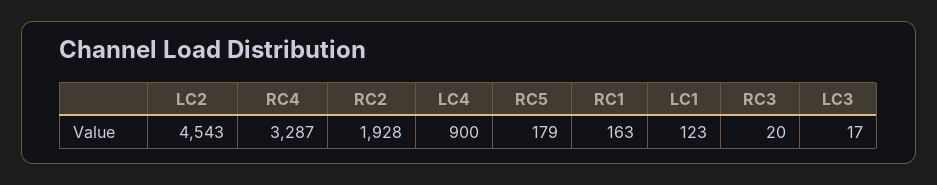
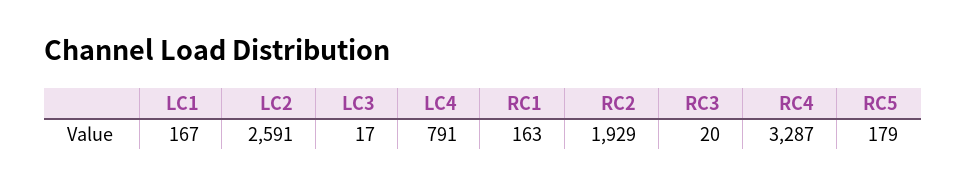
LC2: 4543 -> 2591
RC2: 1928 -> 1929
LC4: 900 -> 791
LC1: 123 -> 167

